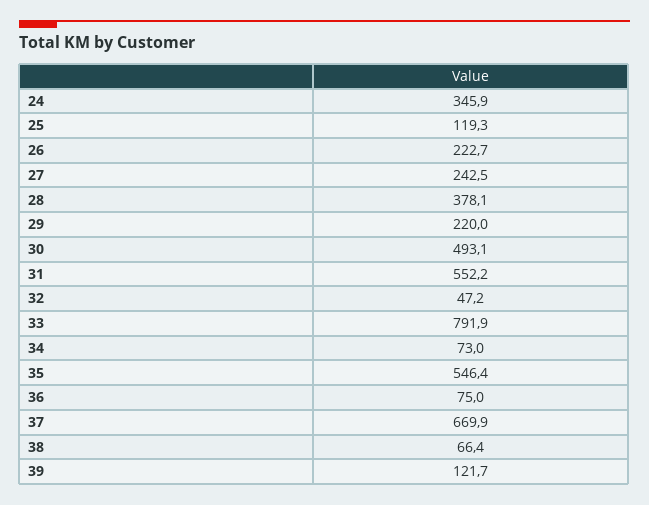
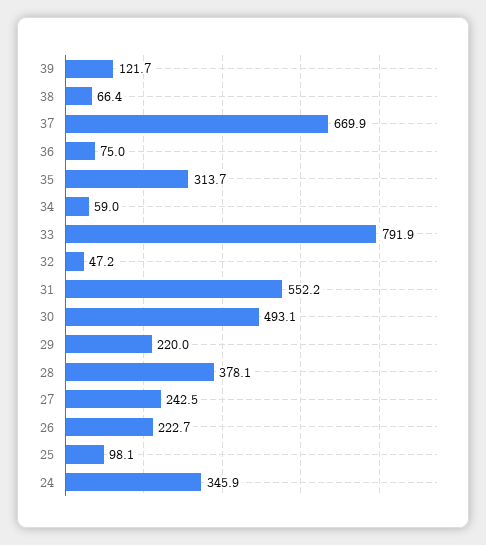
25: 119.3 -> 98.1
34: 73 -> 59
35: 546.4 -> 313.7

